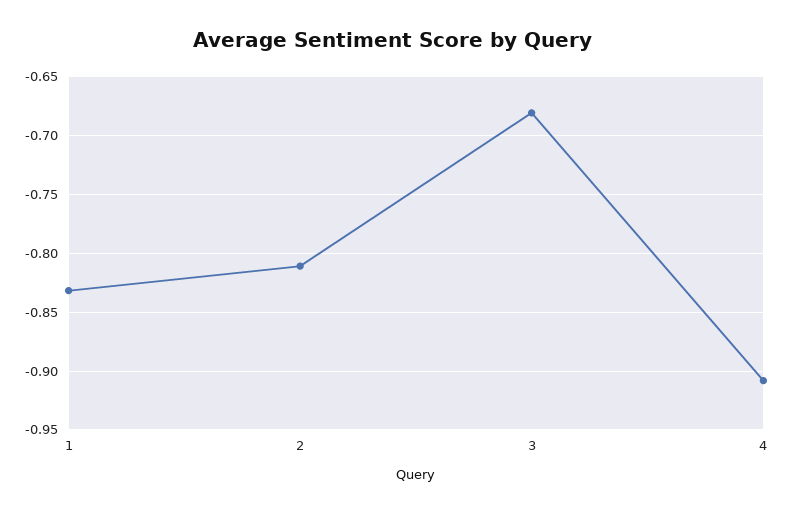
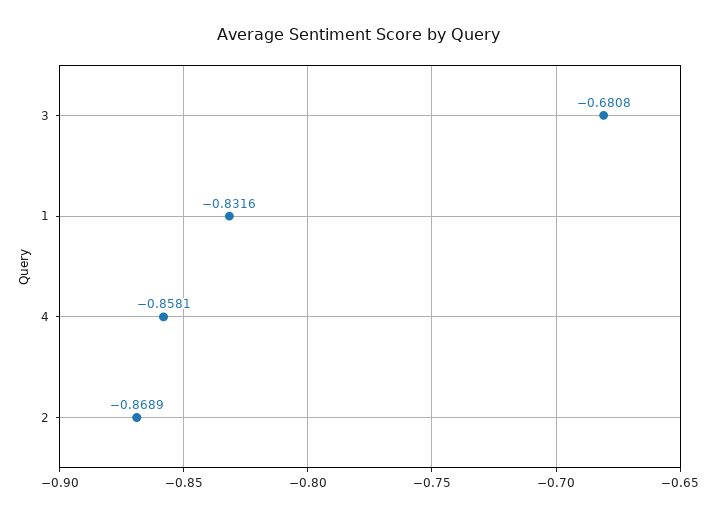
2: -0.81 -> -0.8689
4: -0.91 -> -0.8581

